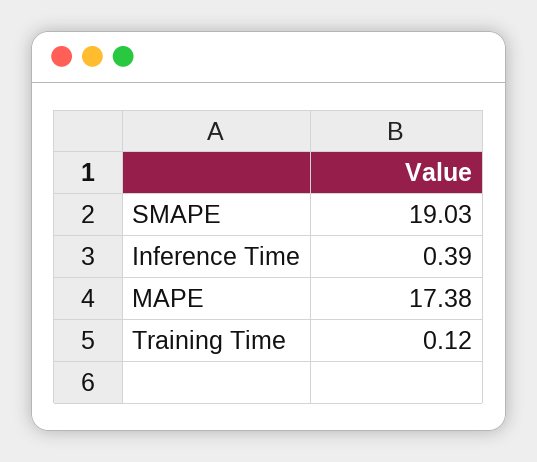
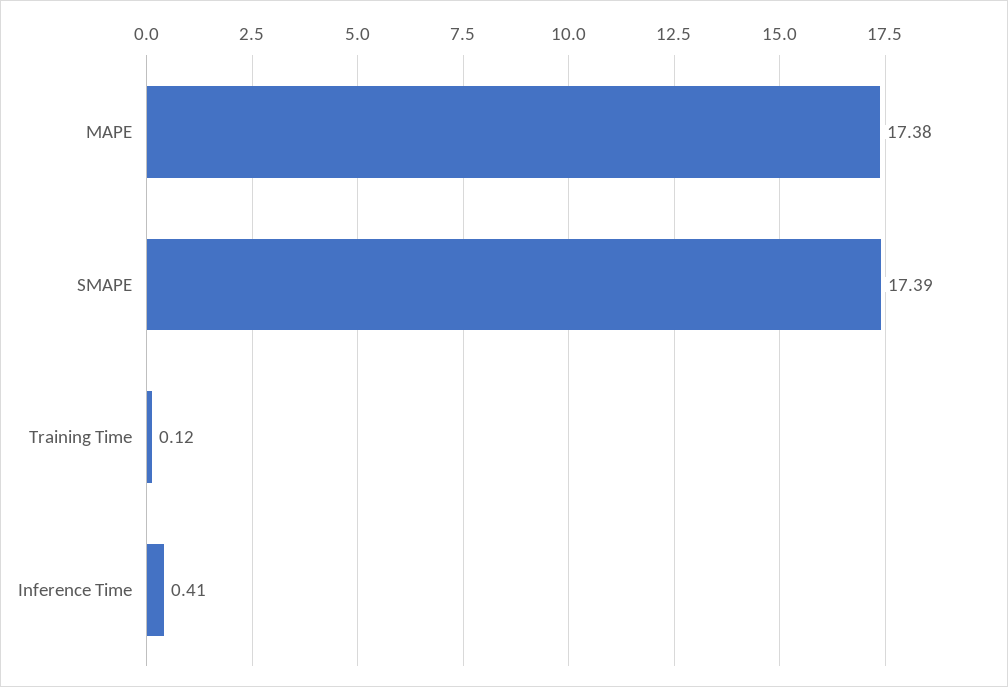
SMAPE: 19.03 -> 17.39
Inference Time: 0.39 -> 0.41

